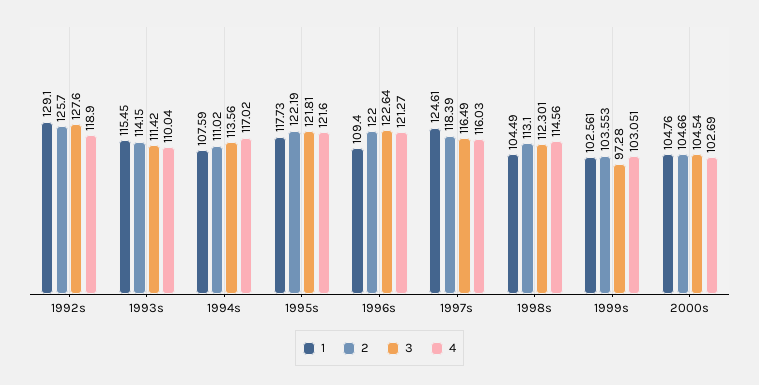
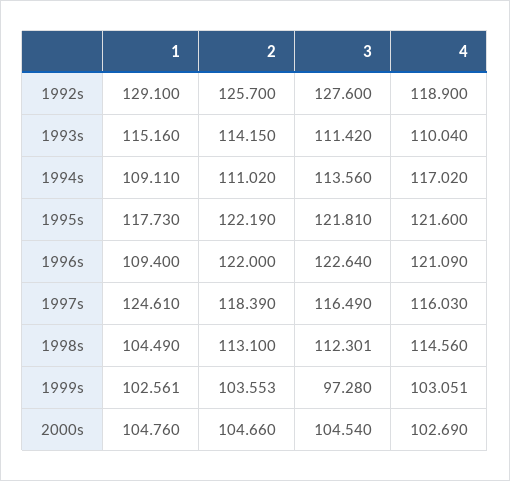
1, 1993s: 115.45 -> 115.16
1, 1994s: 107.59 -> 109.11
4, 1996s: 121.27 -> 121.09

